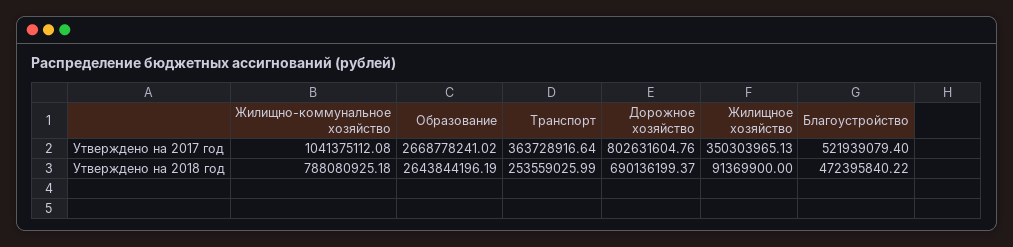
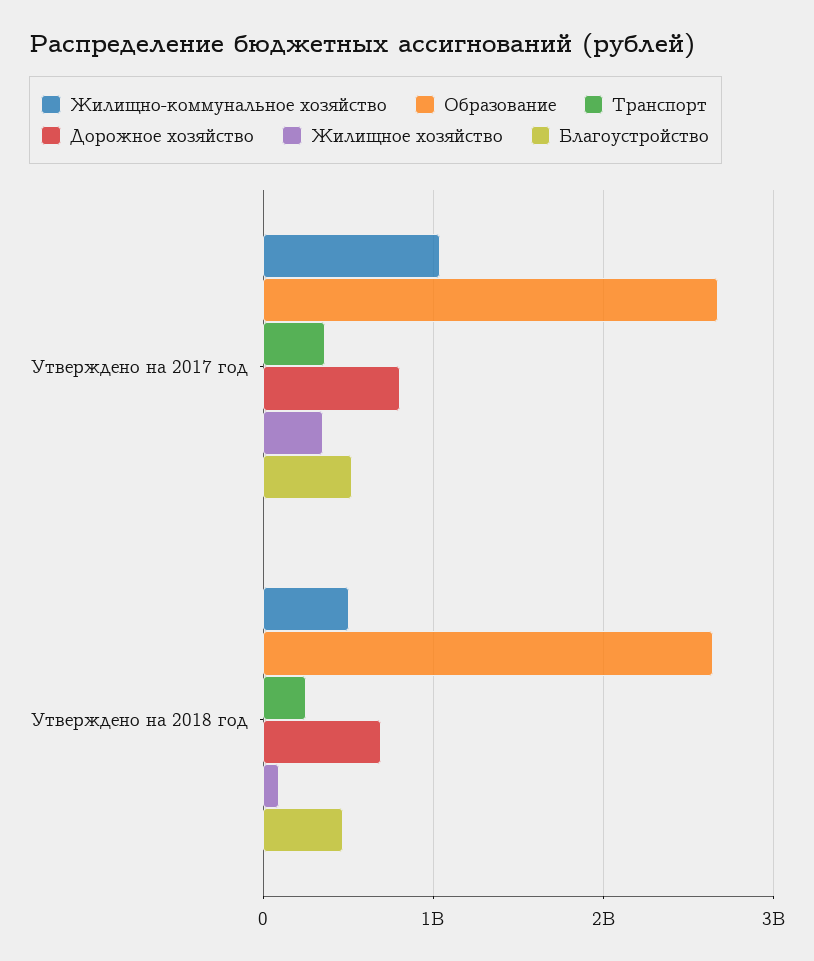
Жилищно-коммунальное хозяйство, Утверждено на 2018 год: 788080925.18 -> 500000000

